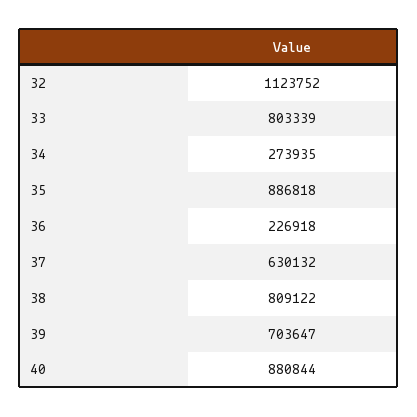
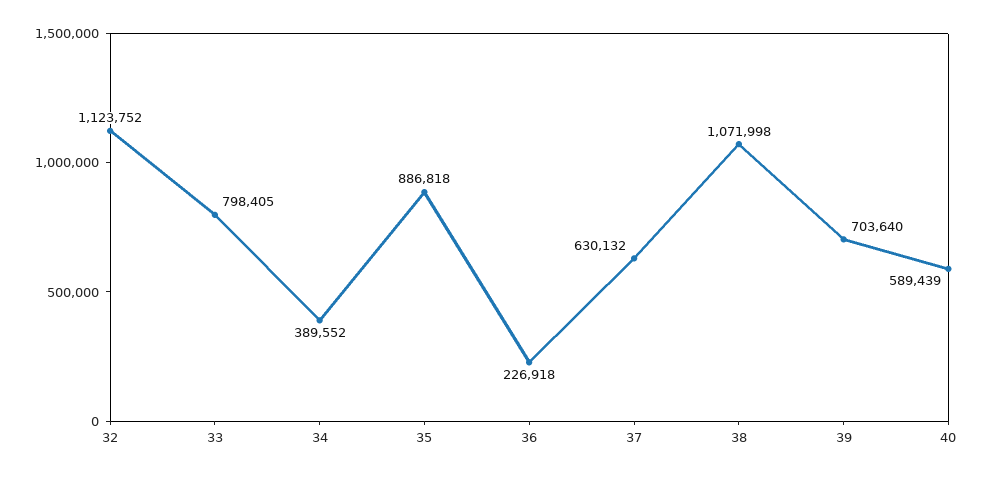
33: 803339 -> 798405
34: 273935 -> 389552
38: 809122 -> 1071998
39: 703647 -> 703640
40: 880844 -> 589439

